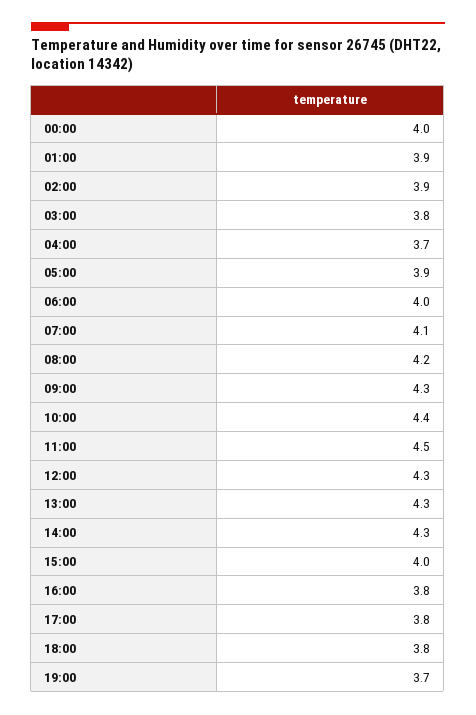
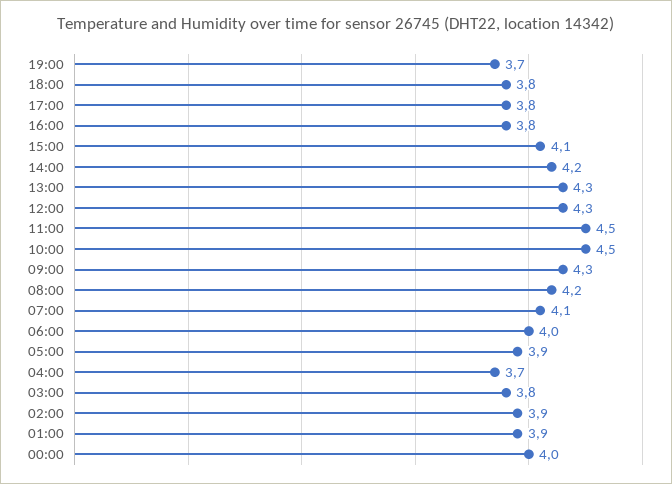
10:00: 4.4 -> 4.5
14:00: 4.3 -> 4.2
15:00: 4 -> 4.1

